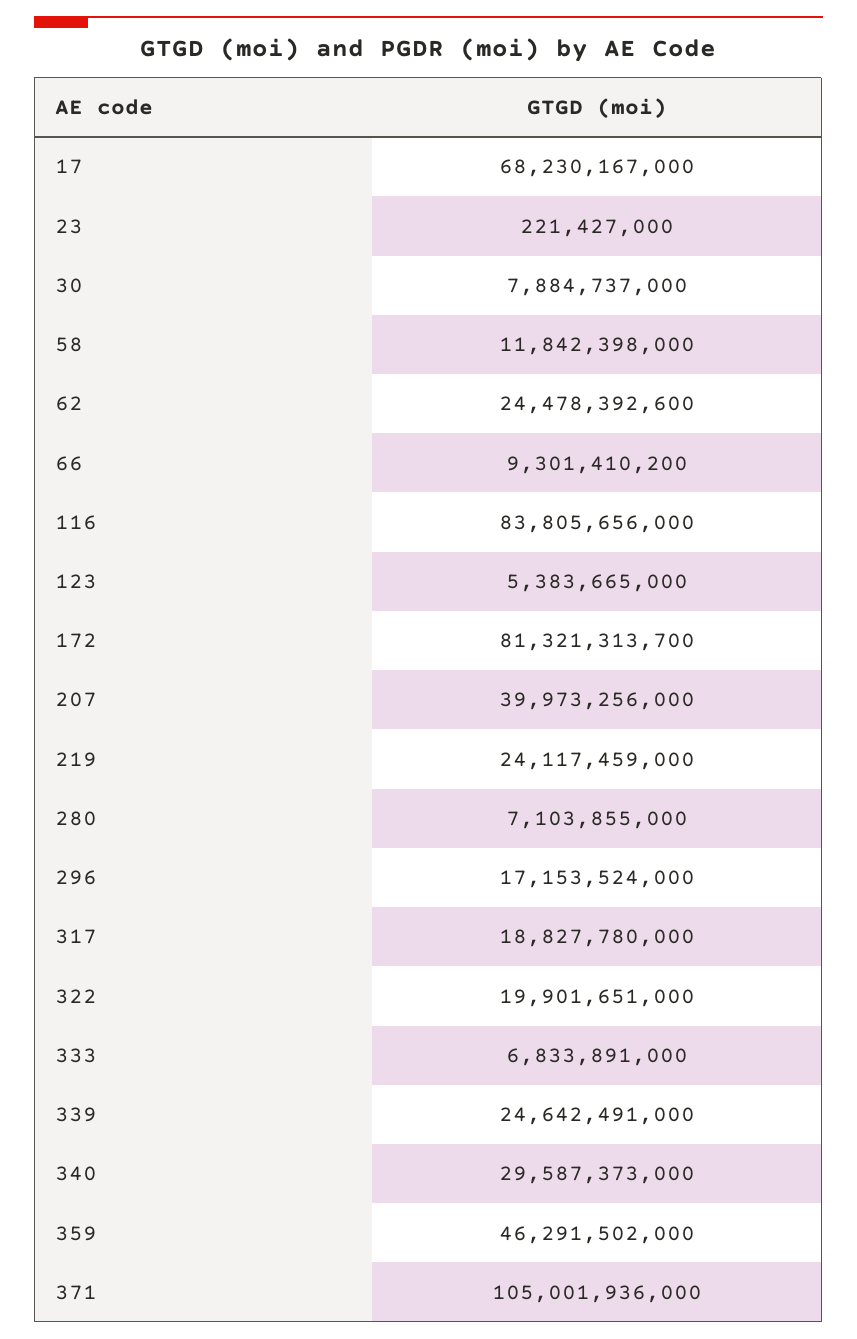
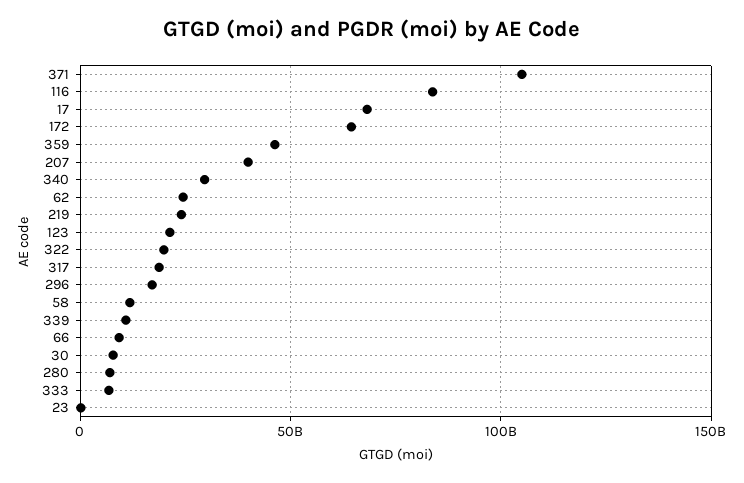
123: 5383665000 -> 20000000000
172: 81321313700 -> 65000000000
339: 24642491000 -> 10000000000

